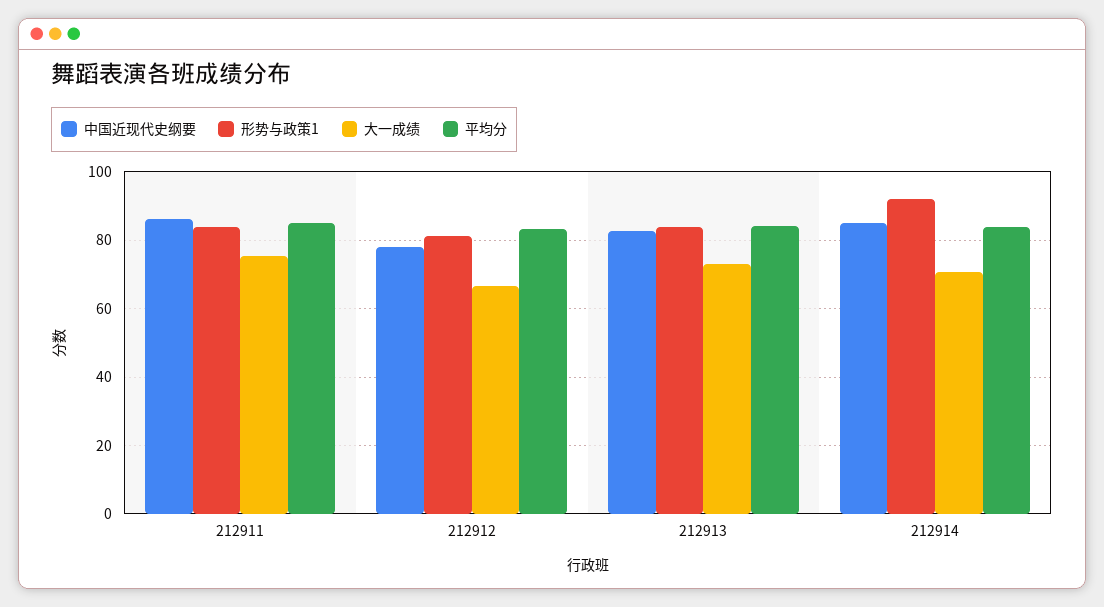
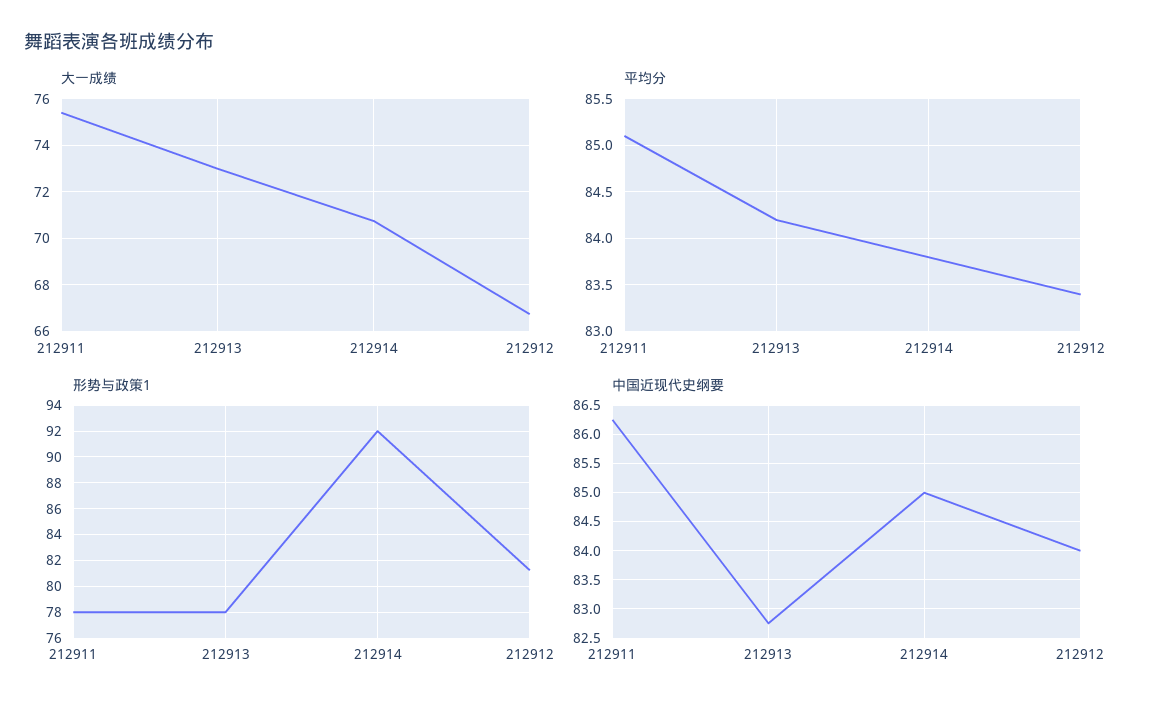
形势与政策1, 212911: 84 -> 78
中国近现代史纲要, 212912: 78 -> 84
形势与政策1, 212913: 84 -> 78

